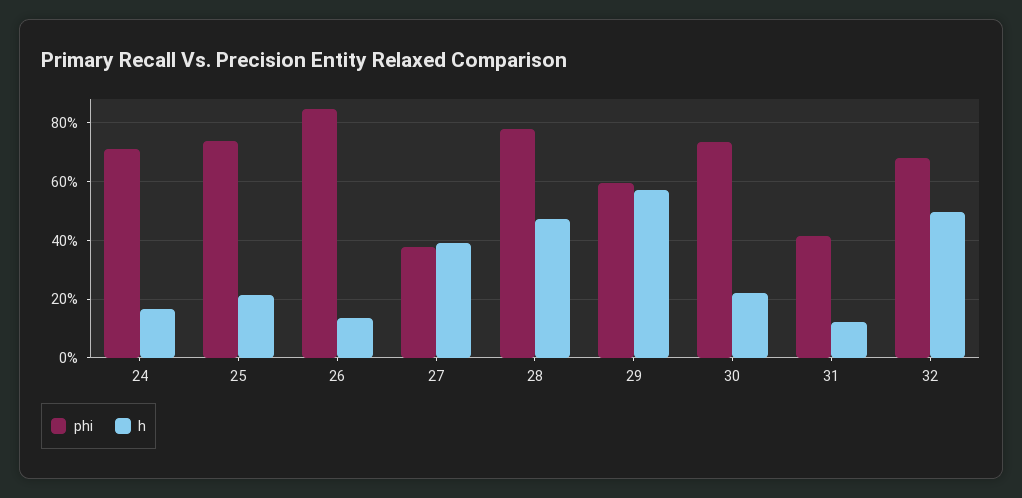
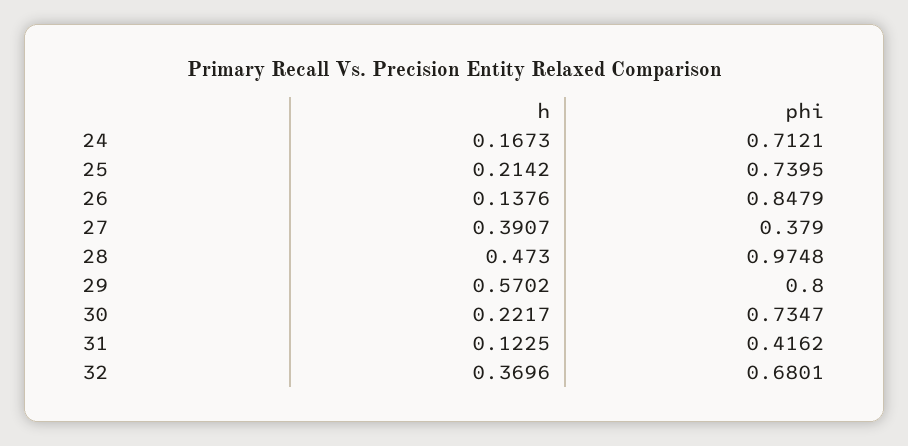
phi, 28: 0.775 -> 0.9748
phi, 29: 0.6 -> 0.8
h, 32: 0.5 -> 0.3696

